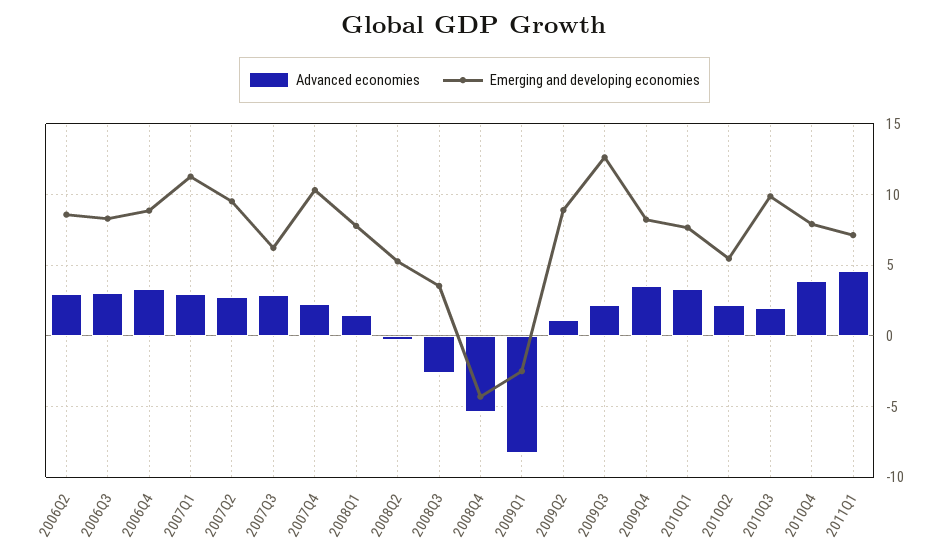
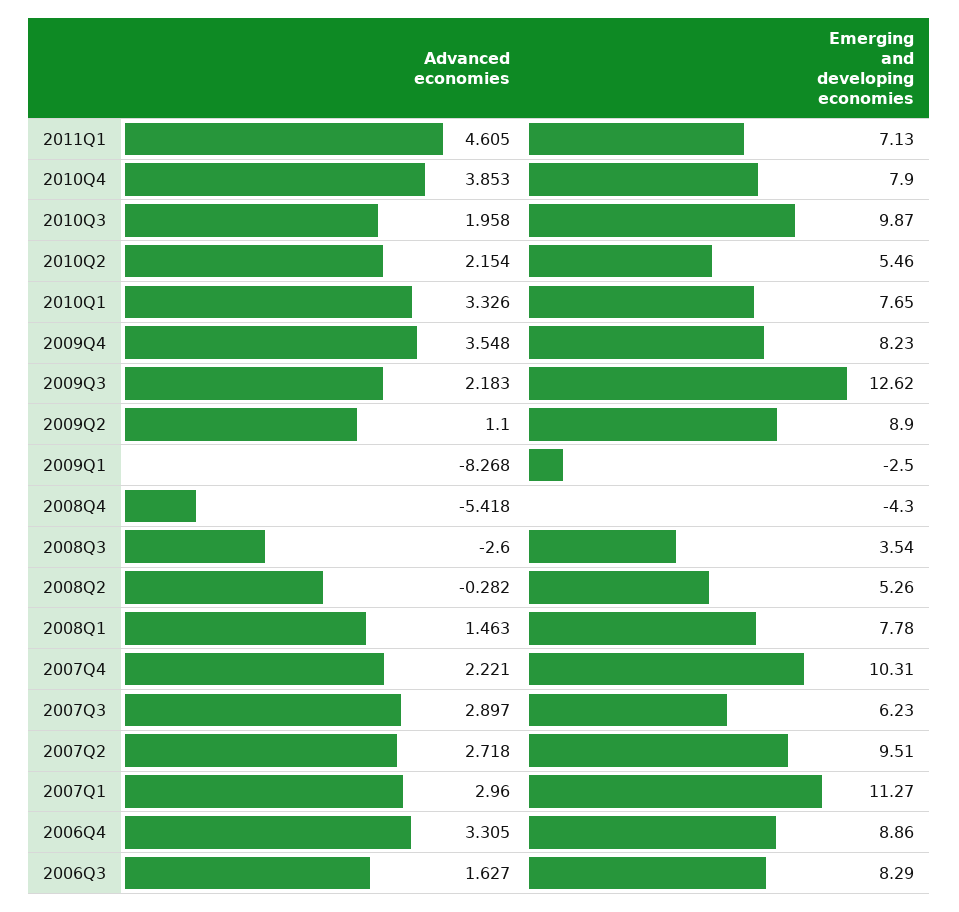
Advanced economies, 2006Q2: 3 -> none
Emerging and developing economies, 2006Q2: 8.5 -> none
Advanced economies, 2006Q3: 3 -> 1.627

